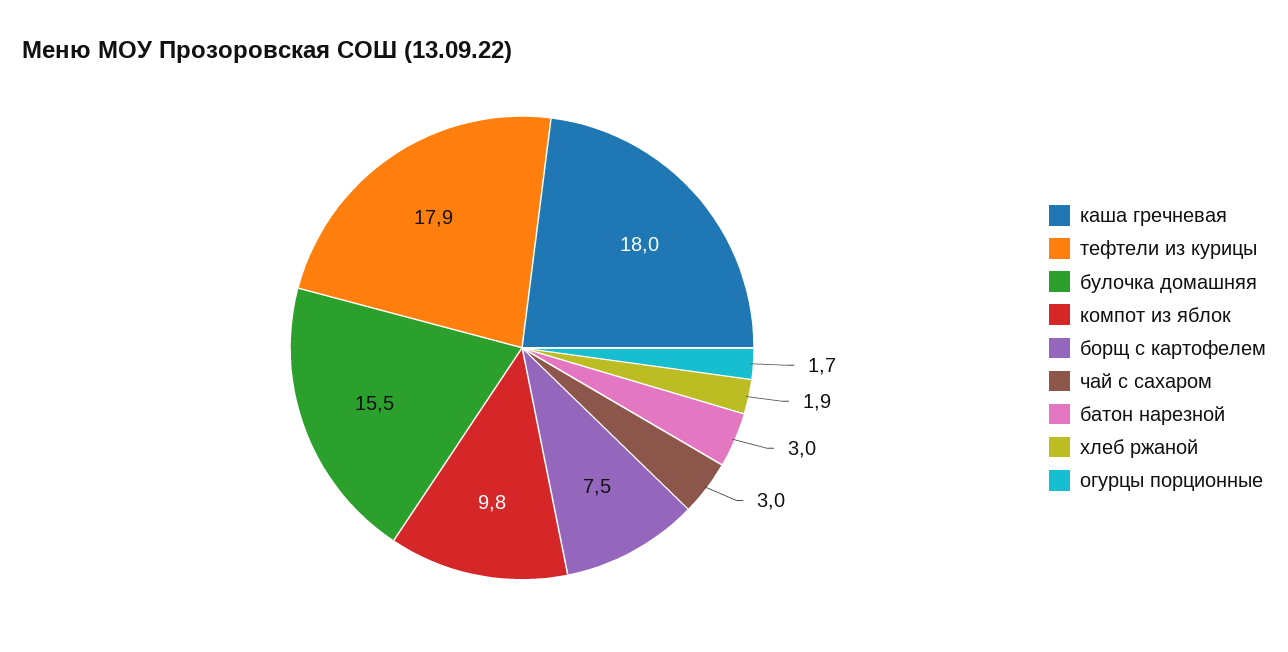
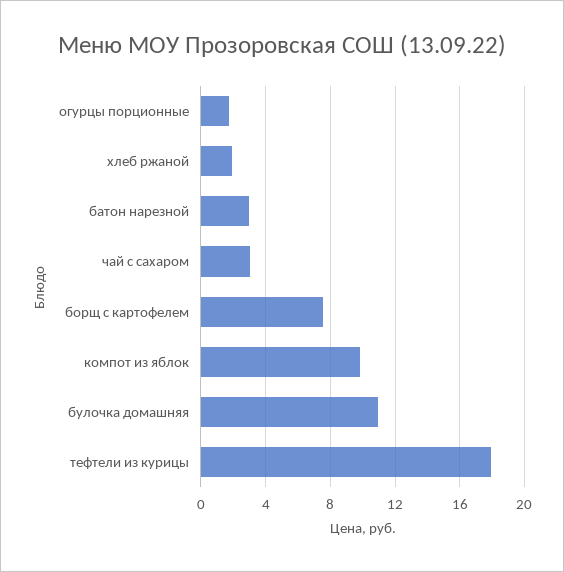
каша гречневая: 18 -> none
булочка домашняя: 15.5 -> 11

